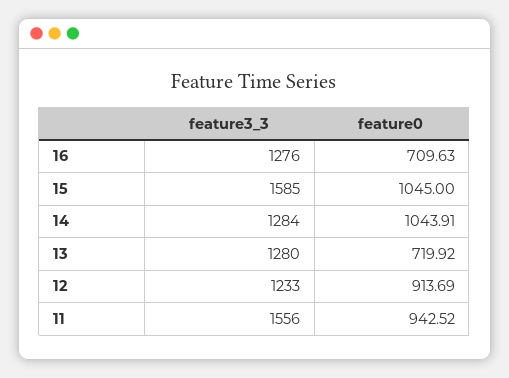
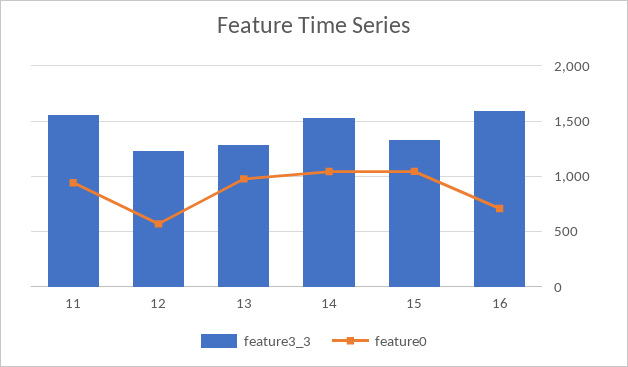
feature3_3, 16: 1276 -> 1600
feature3_3, 15: 1585 -> 1300
feature3_3, 14: 1284 -> 1500
feature0, 13: 719.92 -> 1000
feature0, 12: 913.69 -> 600

